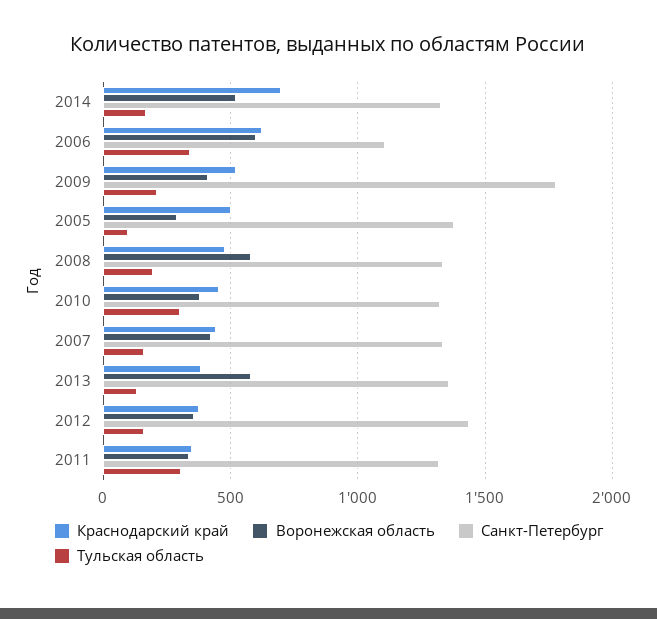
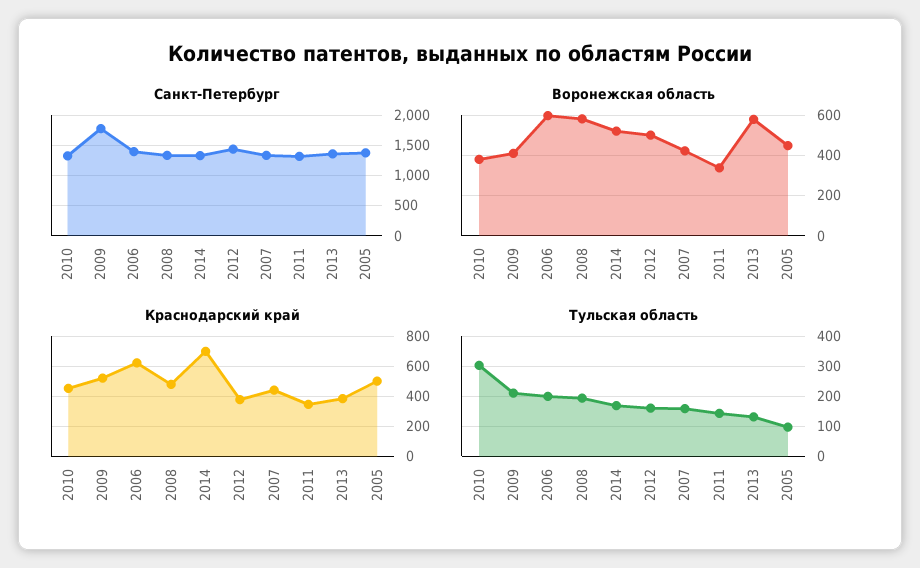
Санкт-Петербург, 2006: 1100 -> 1400
Тульская область, 2006: 350 -> 200
Воронежская область, 2005: 300 -> 450
Воронежская область, 2012: 350 -> 500
Тульская область, 2011: 300 -> 140

